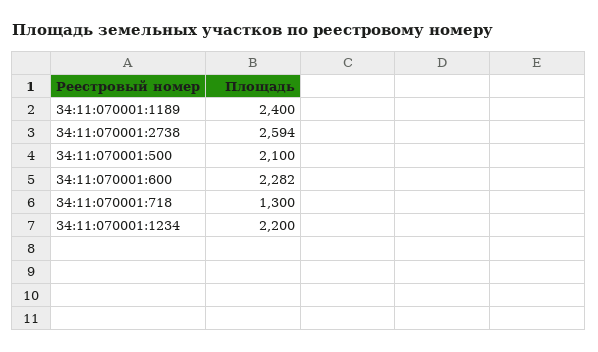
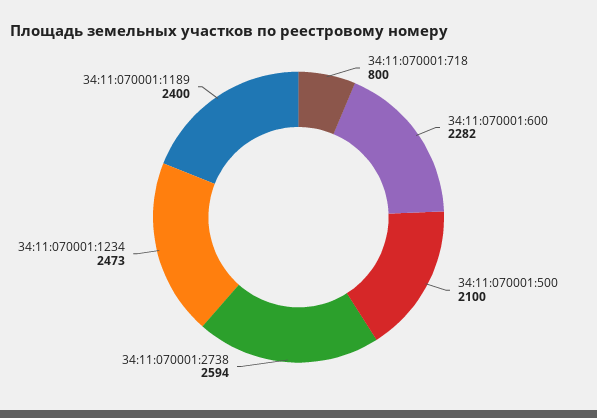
34:11:070001:718: 1300 -> 800
34:11:070001:1234: 2200 -> 2473

